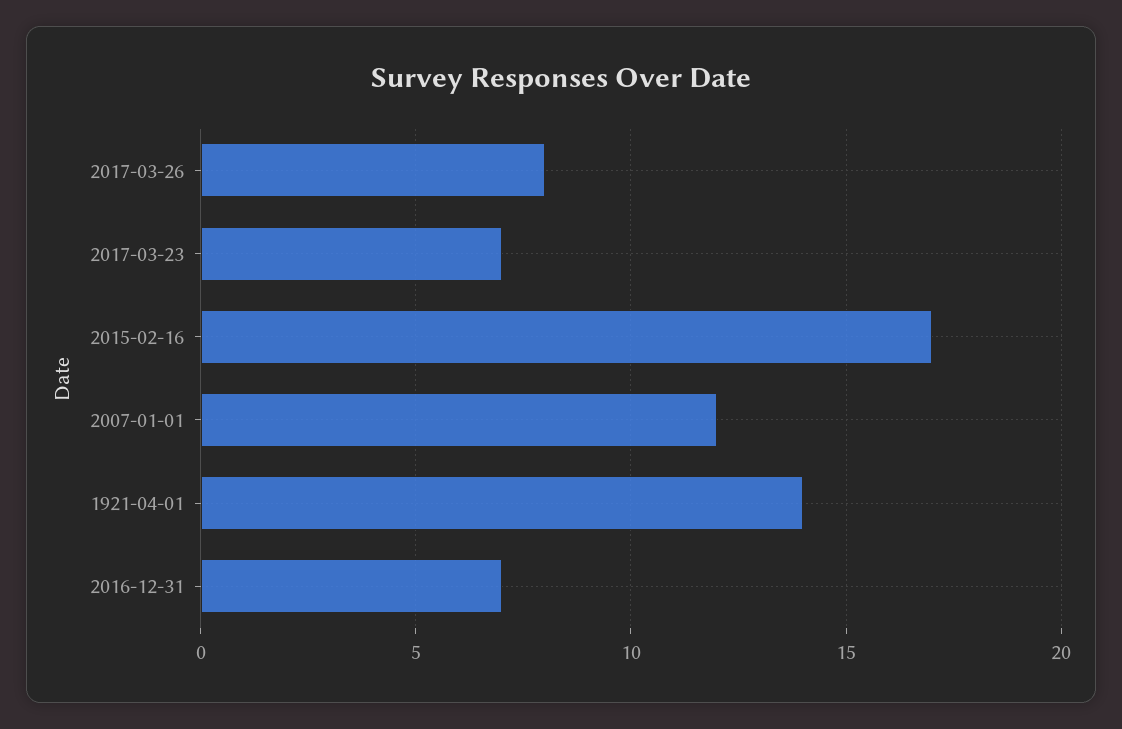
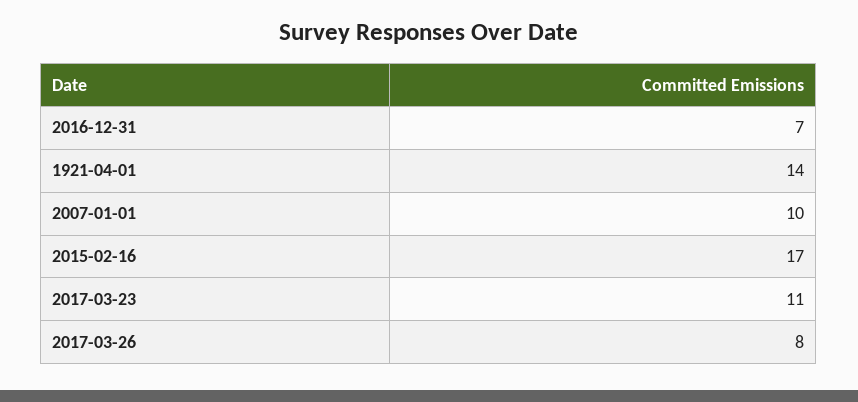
2017-03-23: 7 -> 11
2007-01-01: 12 -> 10

